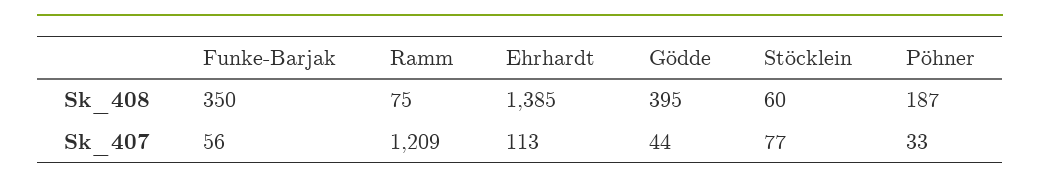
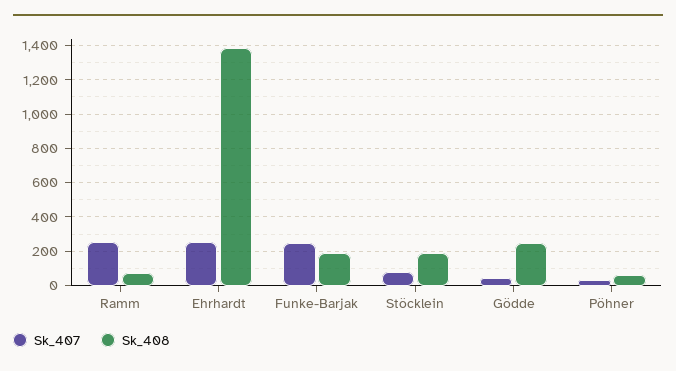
Sk_408, Funke-Barjak: 350 -> 200
Sk_408, Gödde: 395 -> 250
Sk_408, Stöcklein: 60 -> 200
Sk_408, Pöhner: 187 -> 50
Sk_407, Funke-Barjak: 56 -> 250
Sk_407, Ramm: 1209 -> 250
Sk_407, Ehrhardt: 113 -> 250

